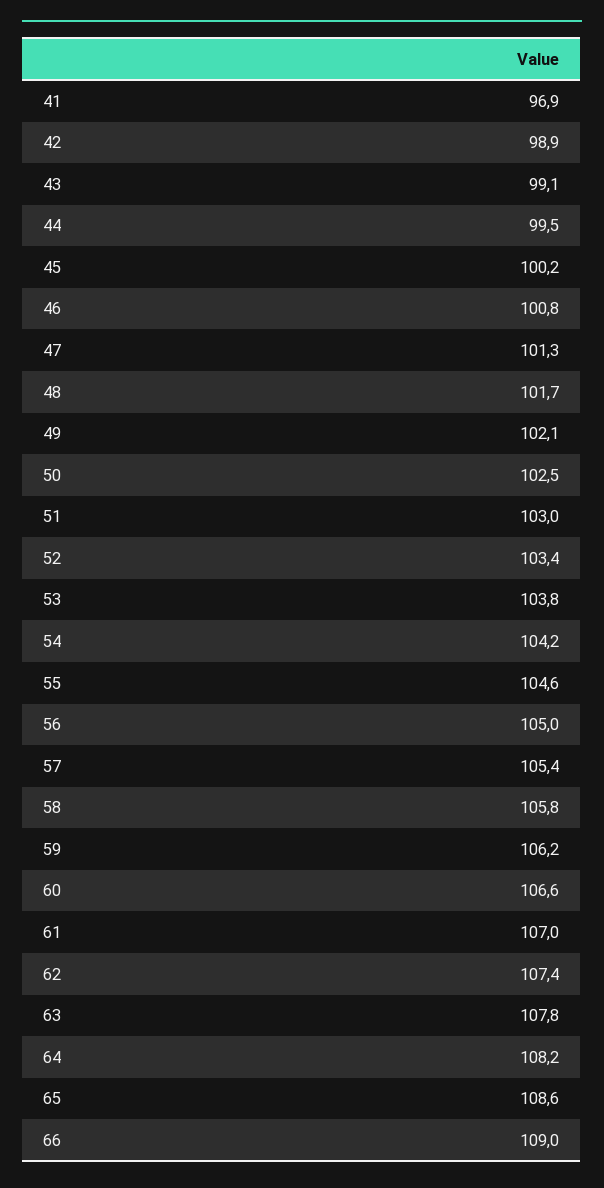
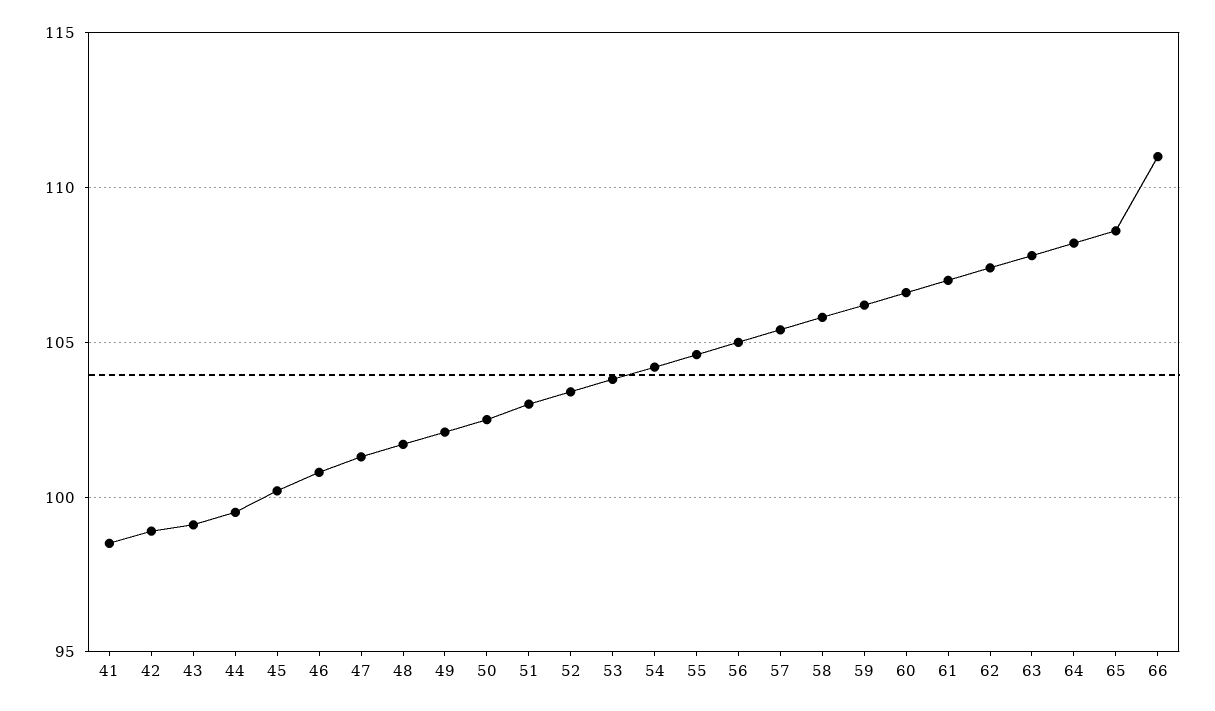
41: 96.9 -> 98.5
66: 109 -> 111

